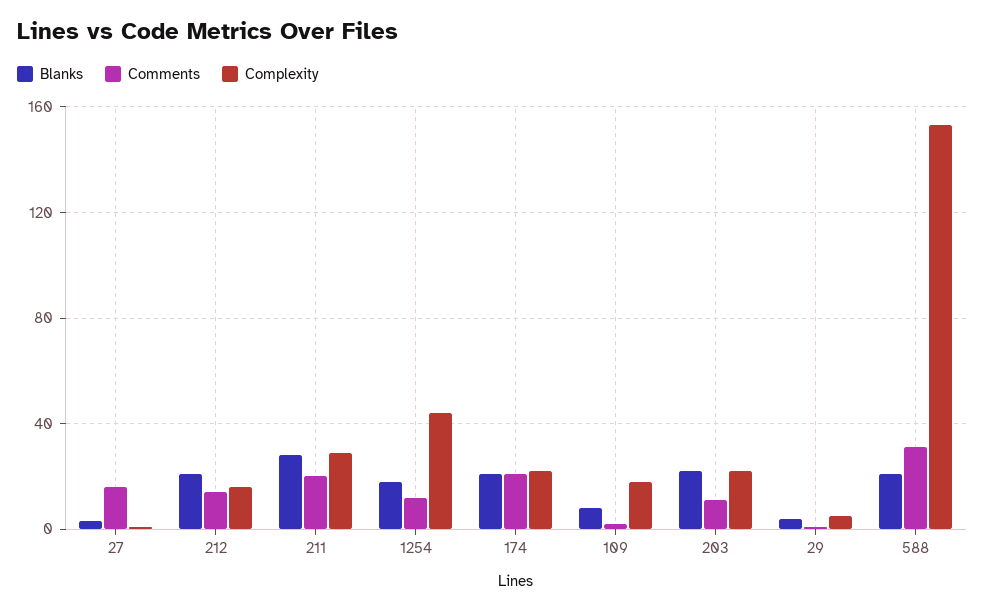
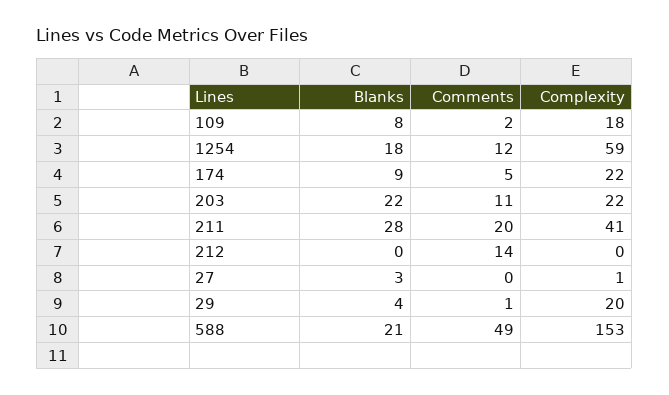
Comments, 27: 15 -> 0
Blanks, 212: 20 -> 0
Complexity, 212: 15 -> 0
Complexity, 211: 30 -> 41
Complexity, 1254: 45 -> 59
Blanks, 174: 20 -> 9
Comments, 174: 20 -> 5
Complexity, 29: 5 -> 20
Comments, 588: 30 -> 49

